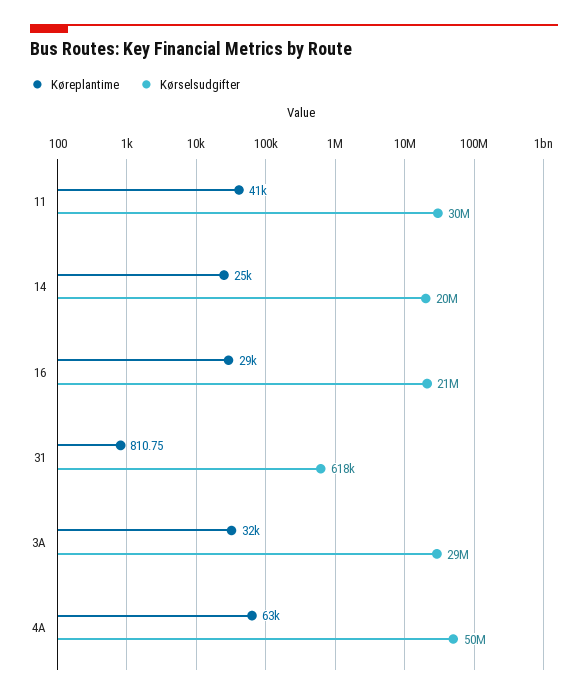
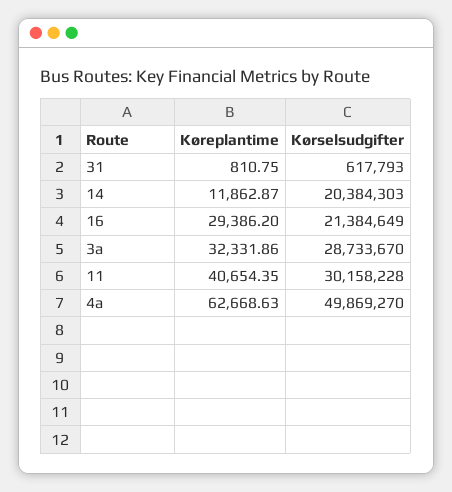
Køreplantime, 14: 25000 -> 11862.87

